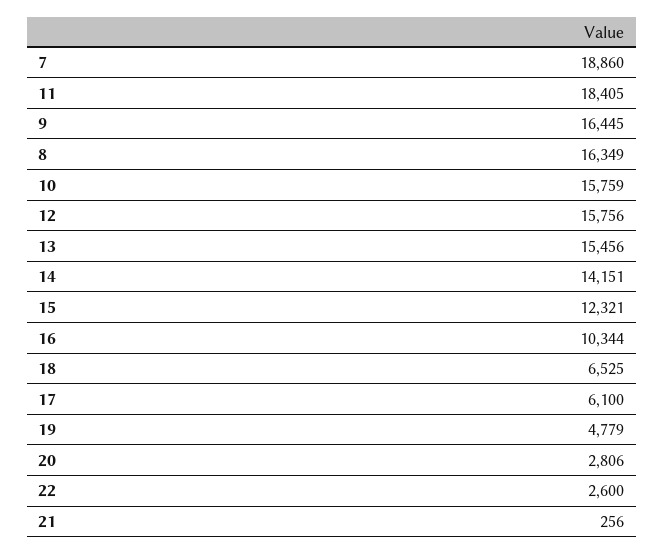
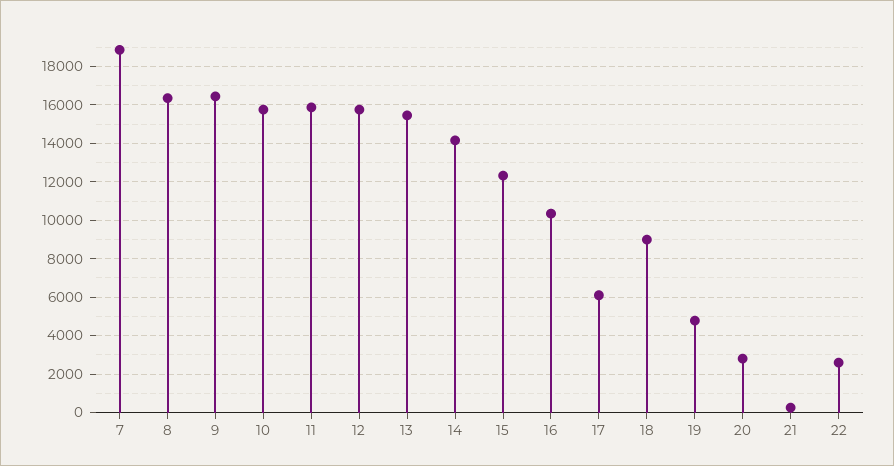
11: 18405 -> 16000
18: 6525 -> 9000

